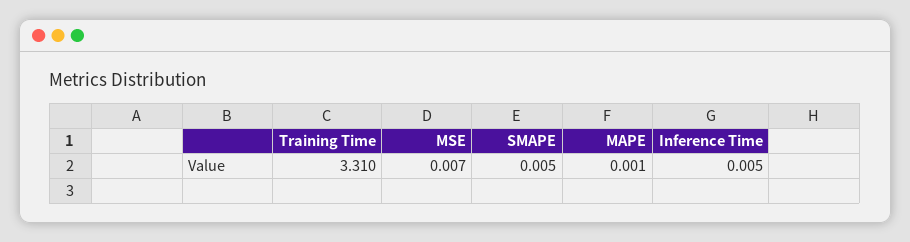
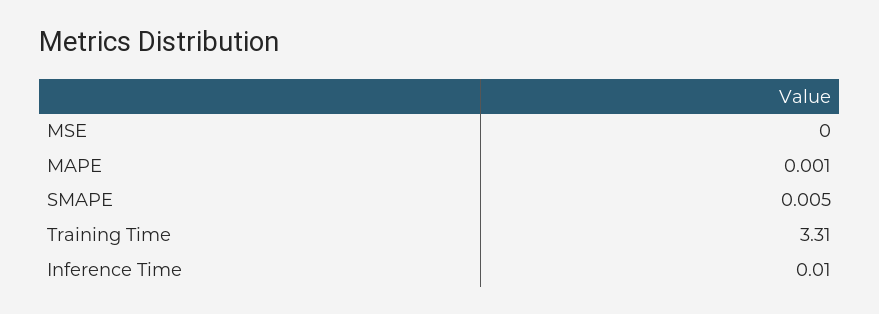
MSE: 0.007 -> 0
Inference Time: 0.005 -> 0.01

